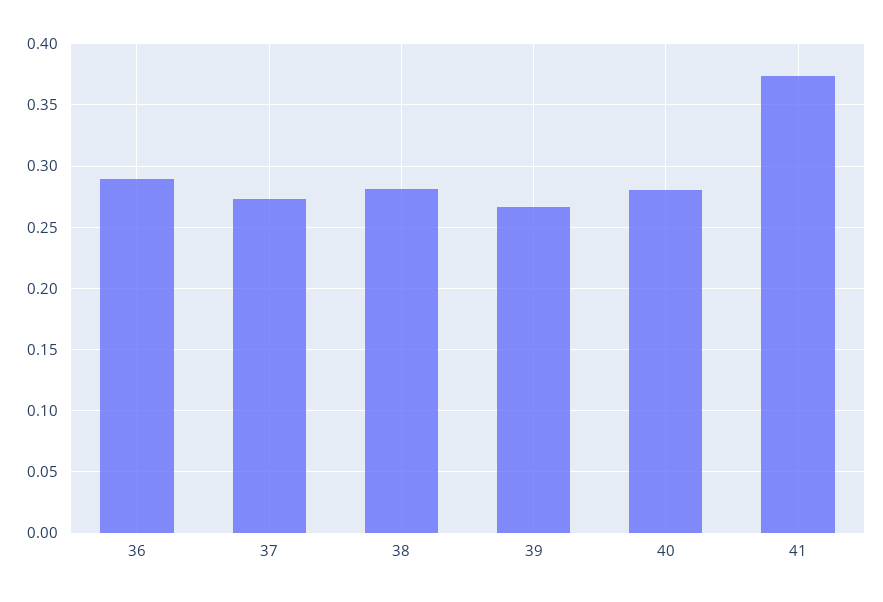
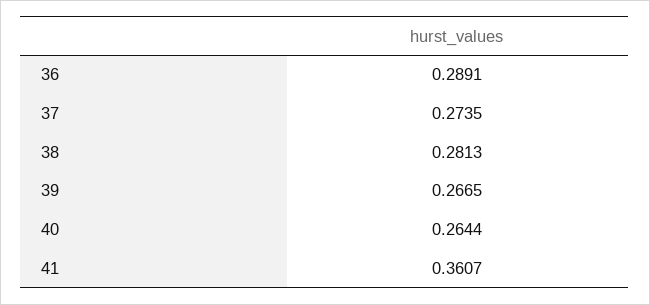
40: 0.28 -> 0.2644
41: 0.375 -> 0.3607

